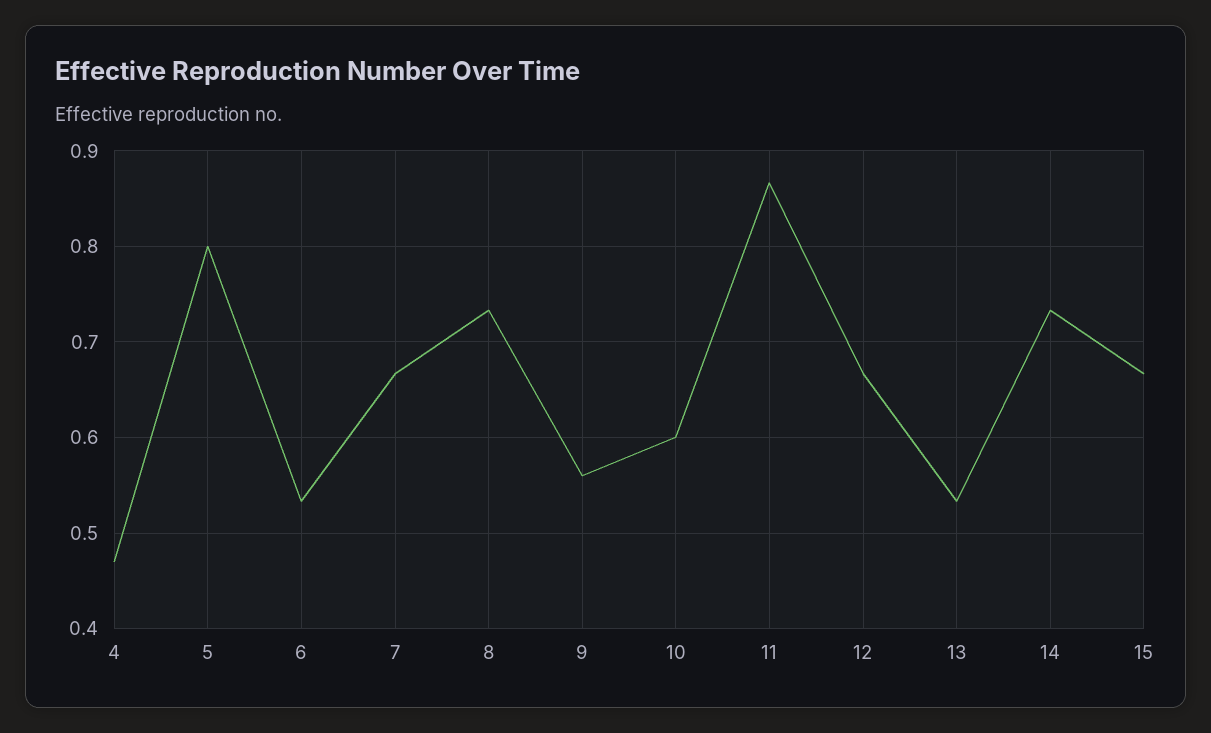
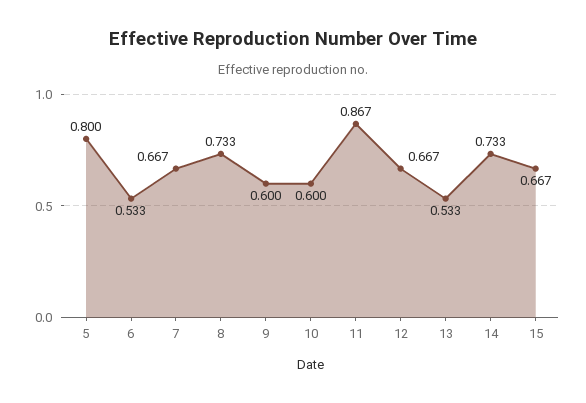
4: 0.47 -> none
9: 0.56 -> 0.6

